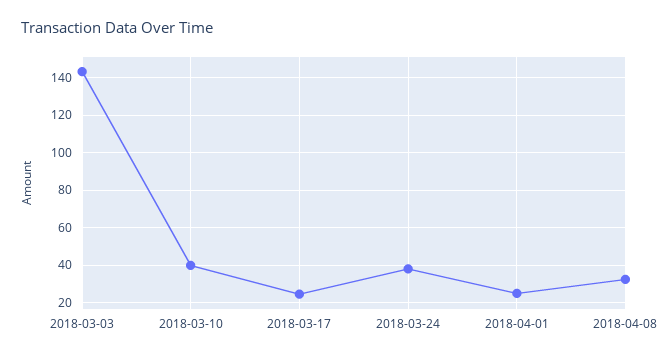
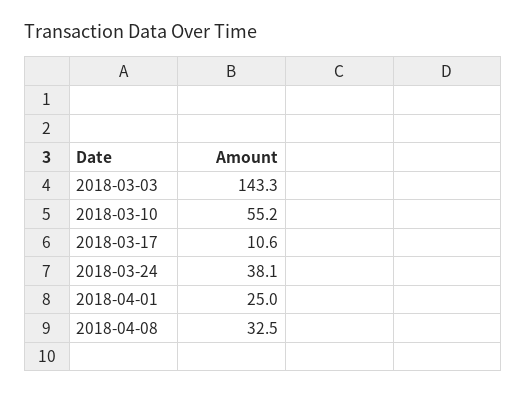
2018-03-10: 40 -> 55.2
2018-03-17: 25 -> 10.6

